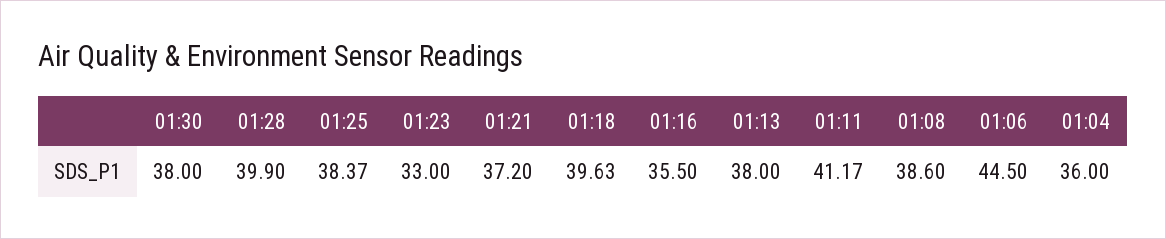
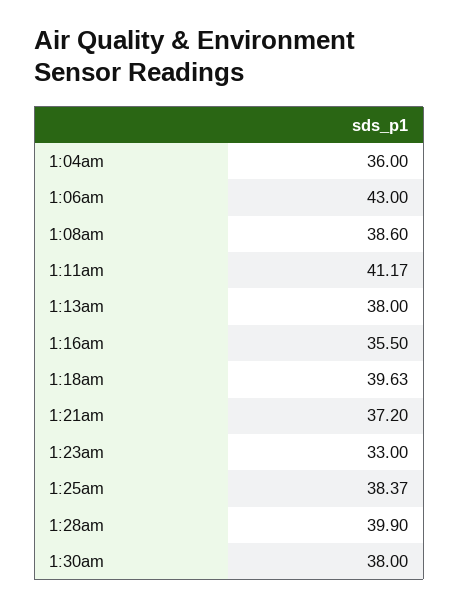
01:06: 44.5 -> 43

